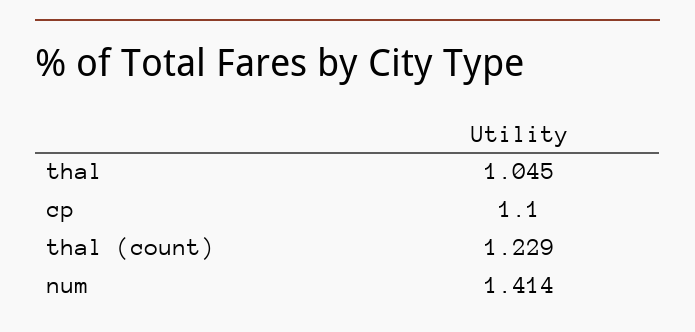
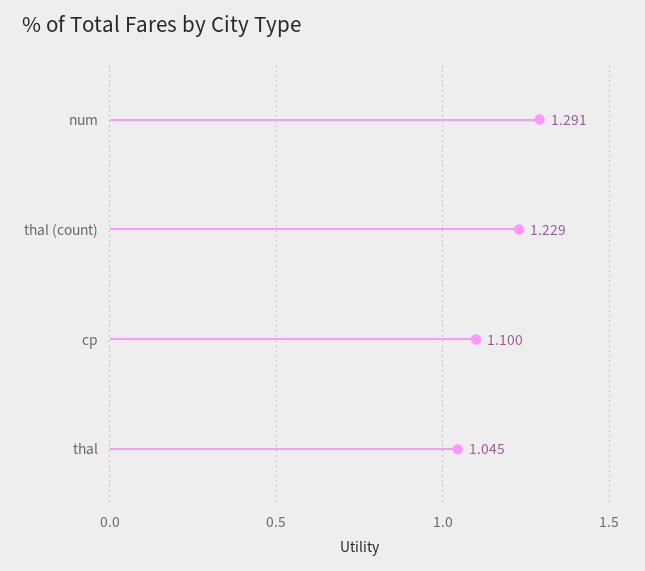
num: 1.414 -> 1.291

